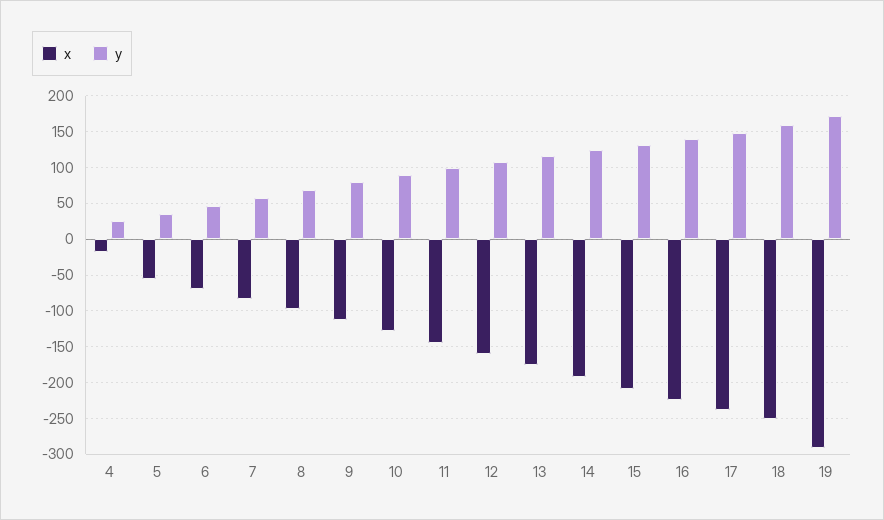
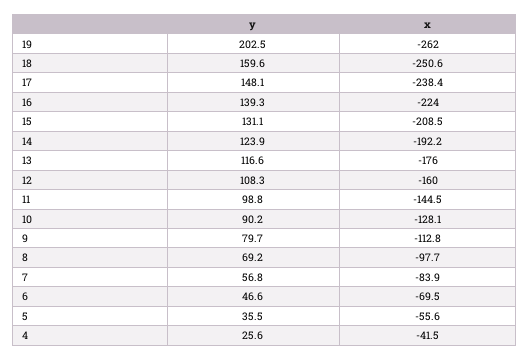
x, 4: -20 -> -41.5
x, 19: -290 -> -262
y, 19: 170 -> 202.5

